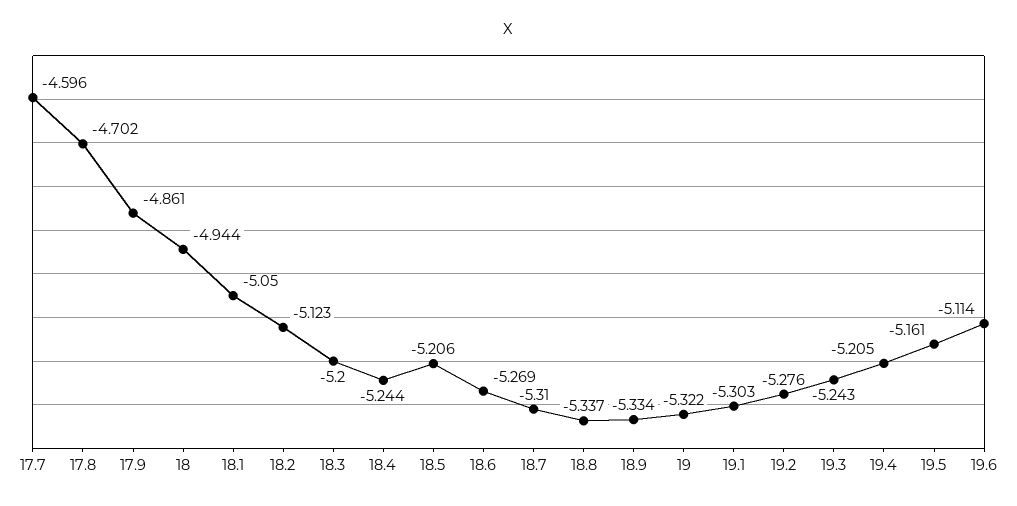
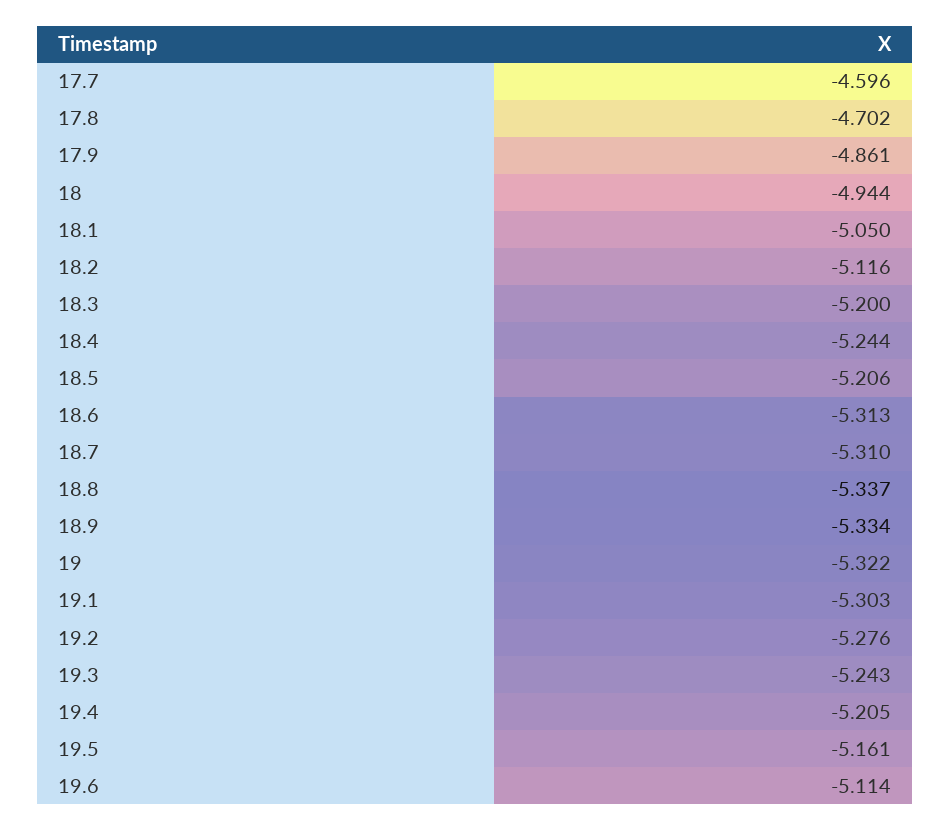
18.2: -5.123 -> -5.116
18.6: -5.269 -> -5.313

